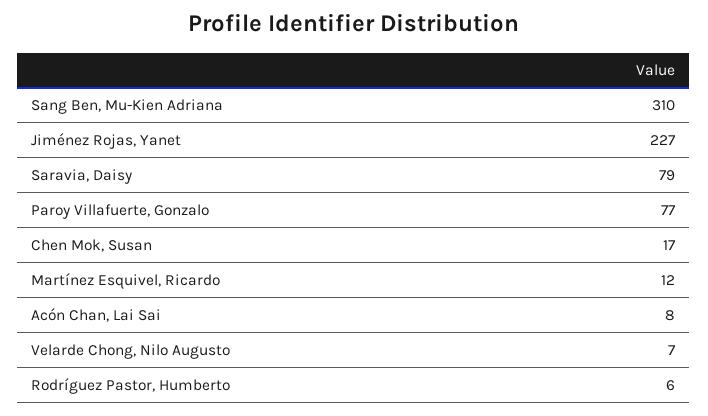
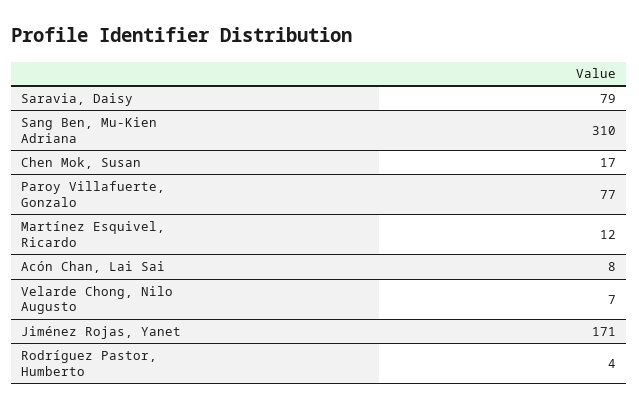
Jiménez Rojas, Yanet: 227 -> 171
Rodríguez Pastor, Humberto: 6 -> 4

